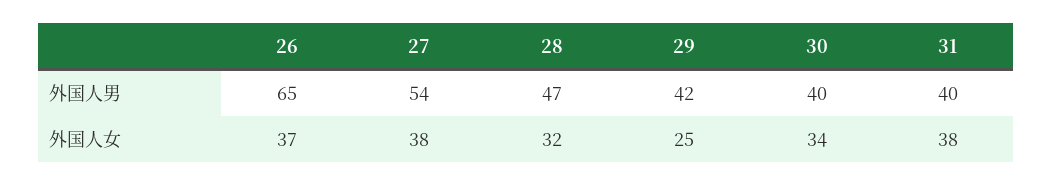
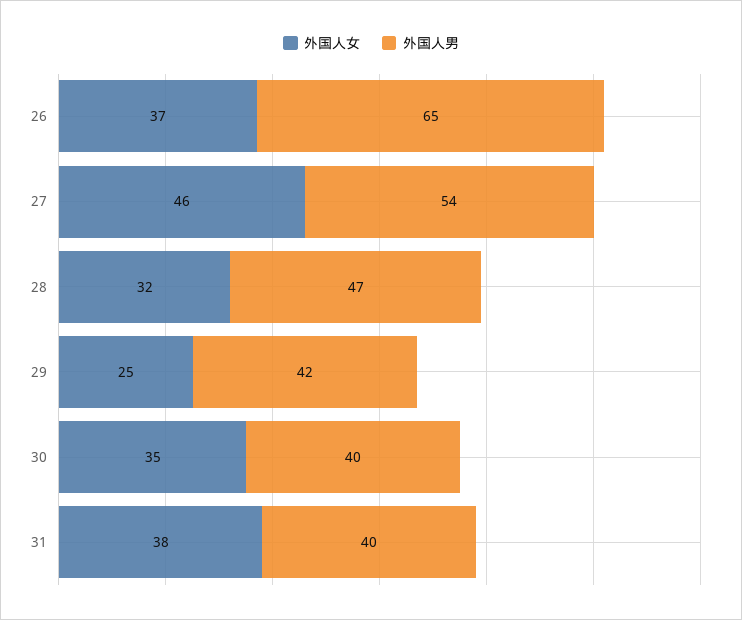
外国人女, 27: 38 -> 46
外国人女, 30: 34 -> 35

